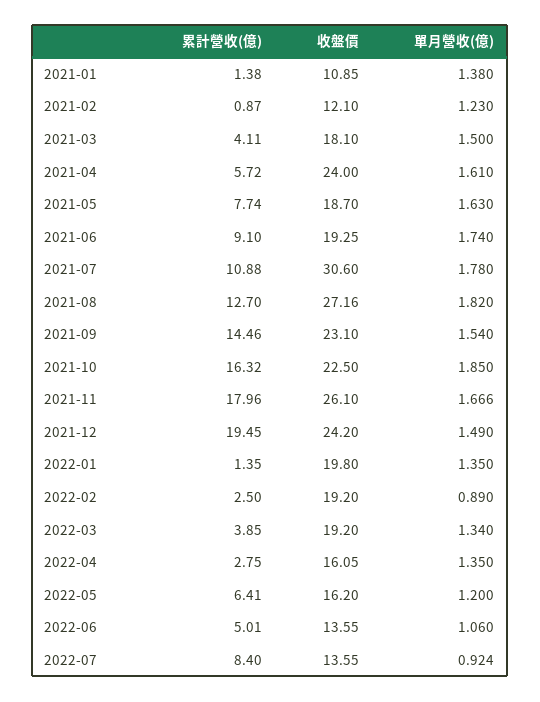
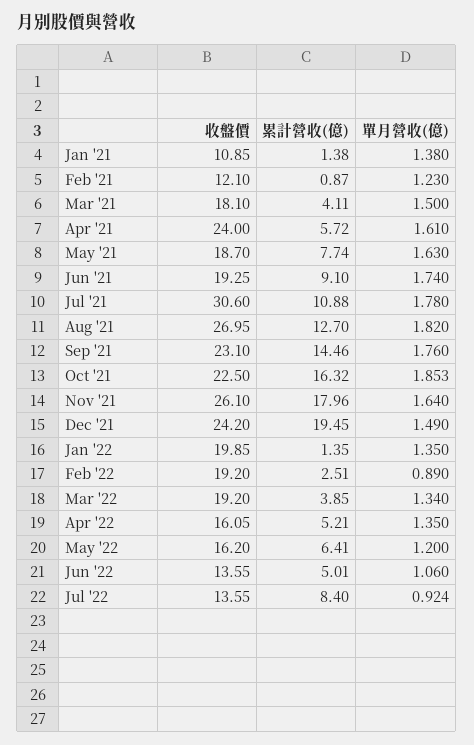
收盤價, 2021-08: 27.16 -> 26.95
單月營收(億), 2021-09: 1.54 -> 1.76
單月營收(億), 2021-10: 1.85 -> 1.853
單月營收(億), 2021-11: 1.666 -> 1.64
收盤價, 2022-01: 19.8 -> 19.85
累計營收(億), 2022-02: 2.5 -> 2.51
累計營收(億), 2022-04: 2.75 -> 5.21

